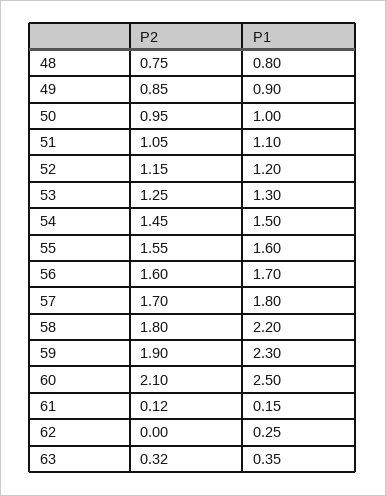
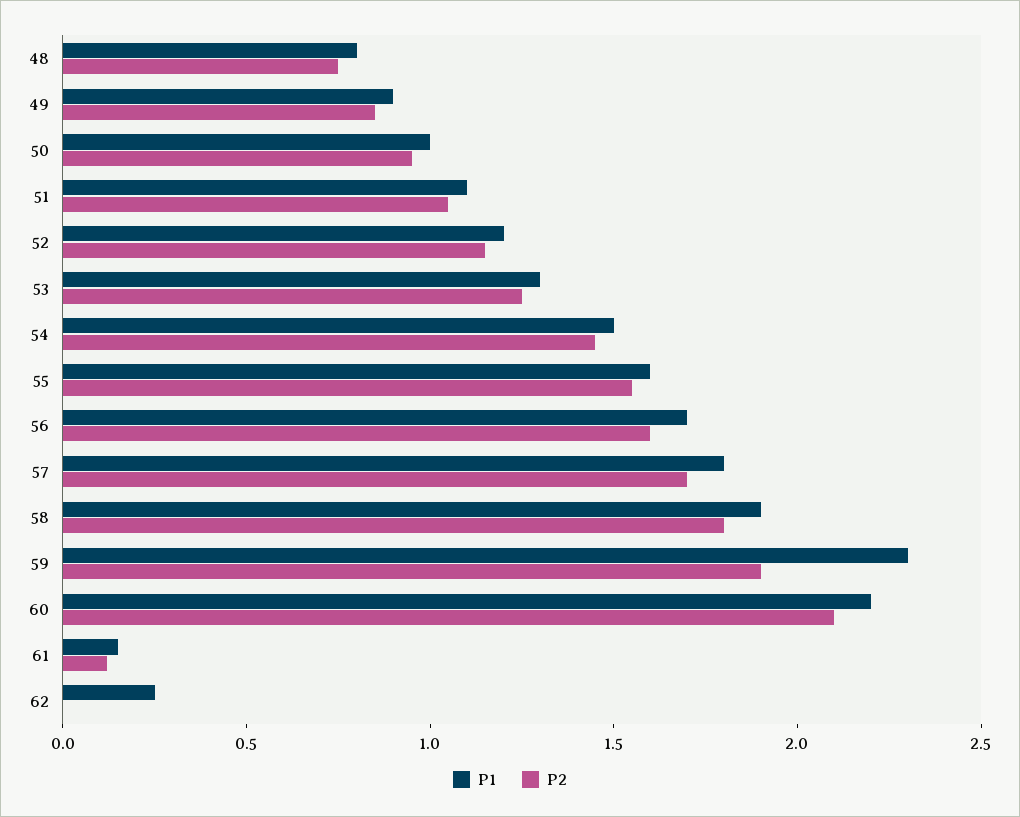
P1, 58: 2.2 -> 1.9
P1, 60: 2.5 -> 2.2
P2, 63: 0.32 -> none
P1, 63: 0.35 -> none

